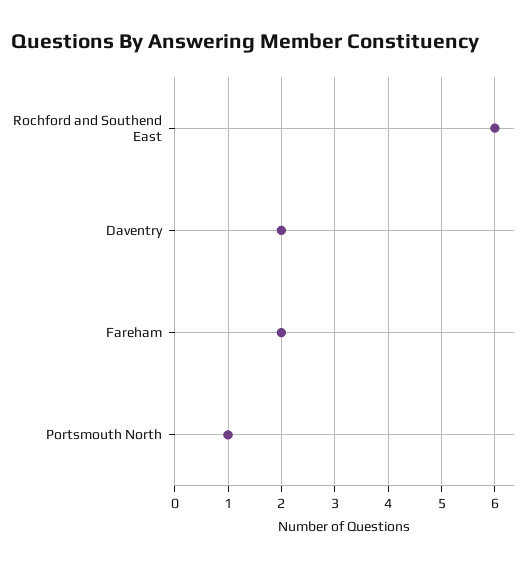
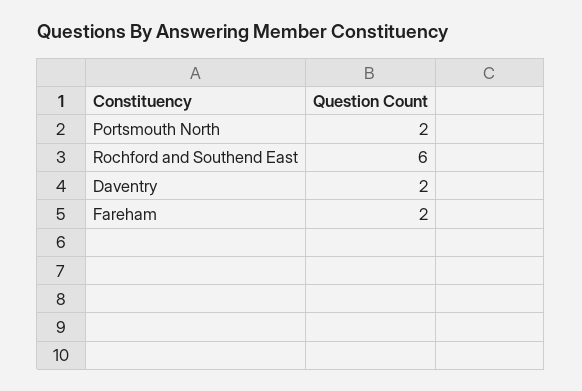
Portsmouth North: 1 -> 2

